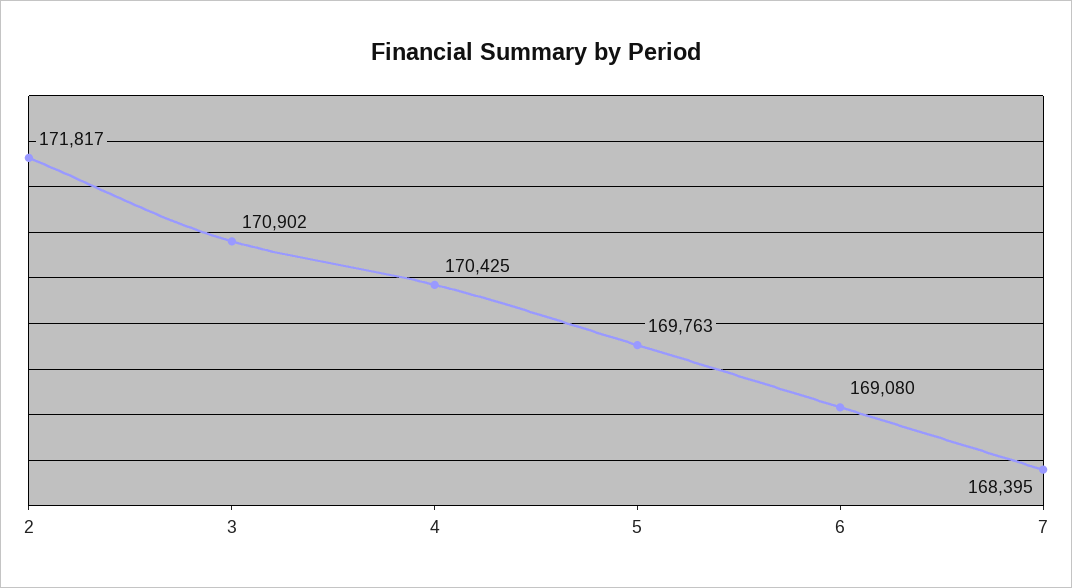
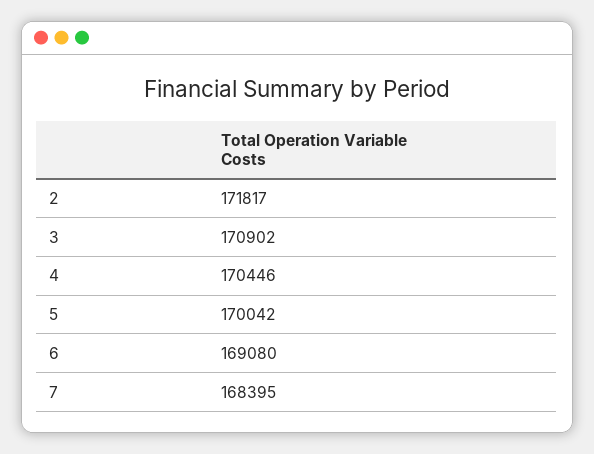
4: 170425 -> 170446
5: 169763 -> 170042

